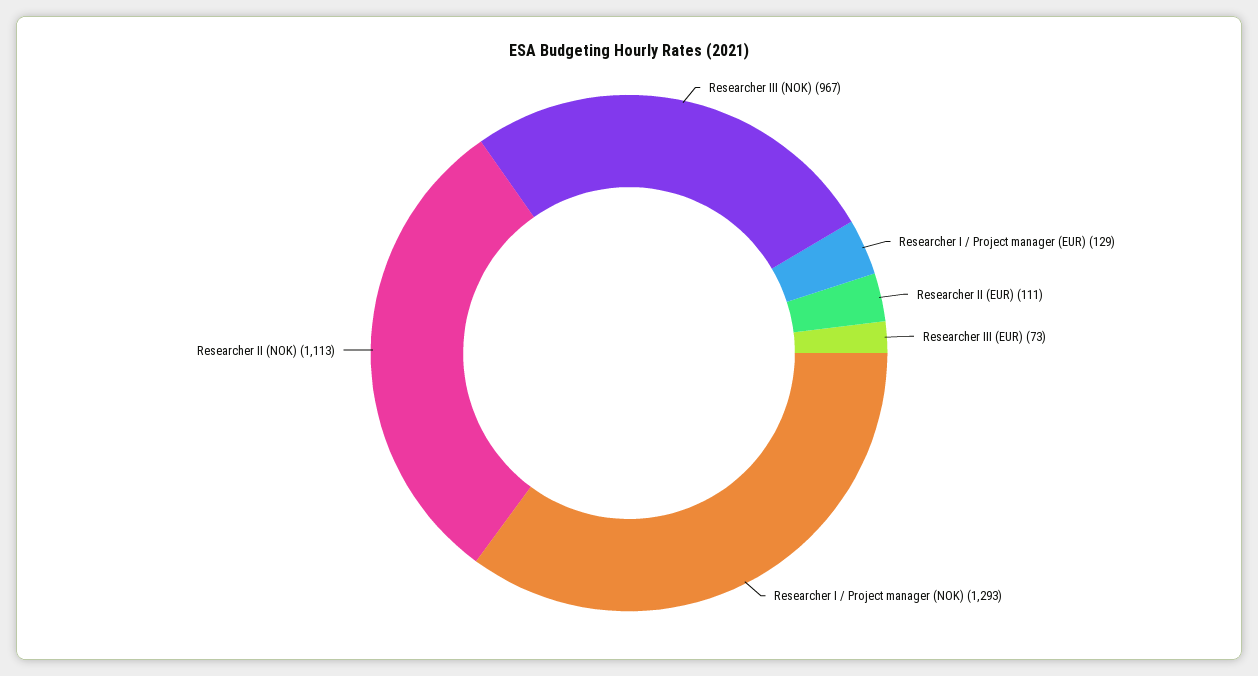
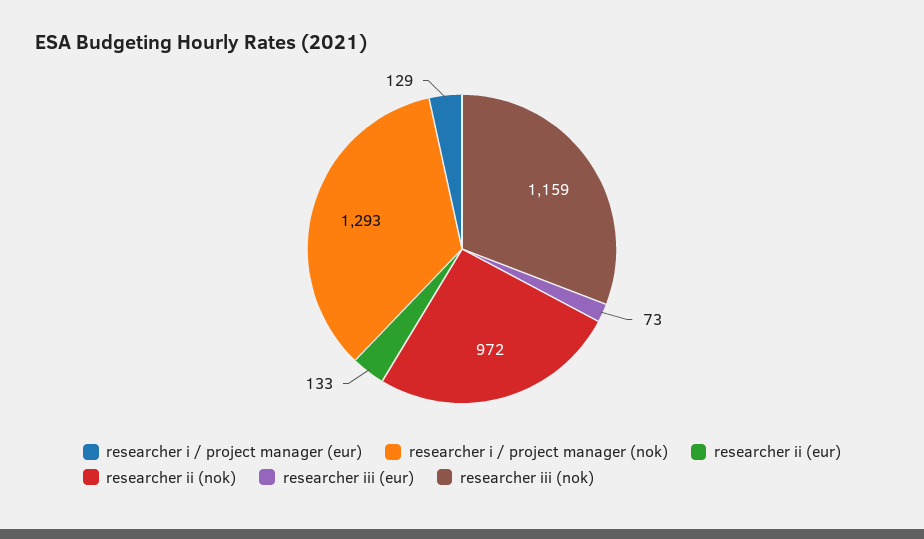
Researcher III (NOK): 967 -> 1159
Researcher II (EUR): 111 -> 133
Researcher II (NOK): 1113 -> 972

